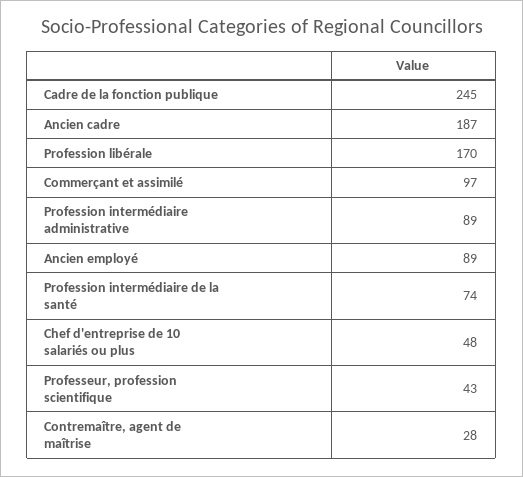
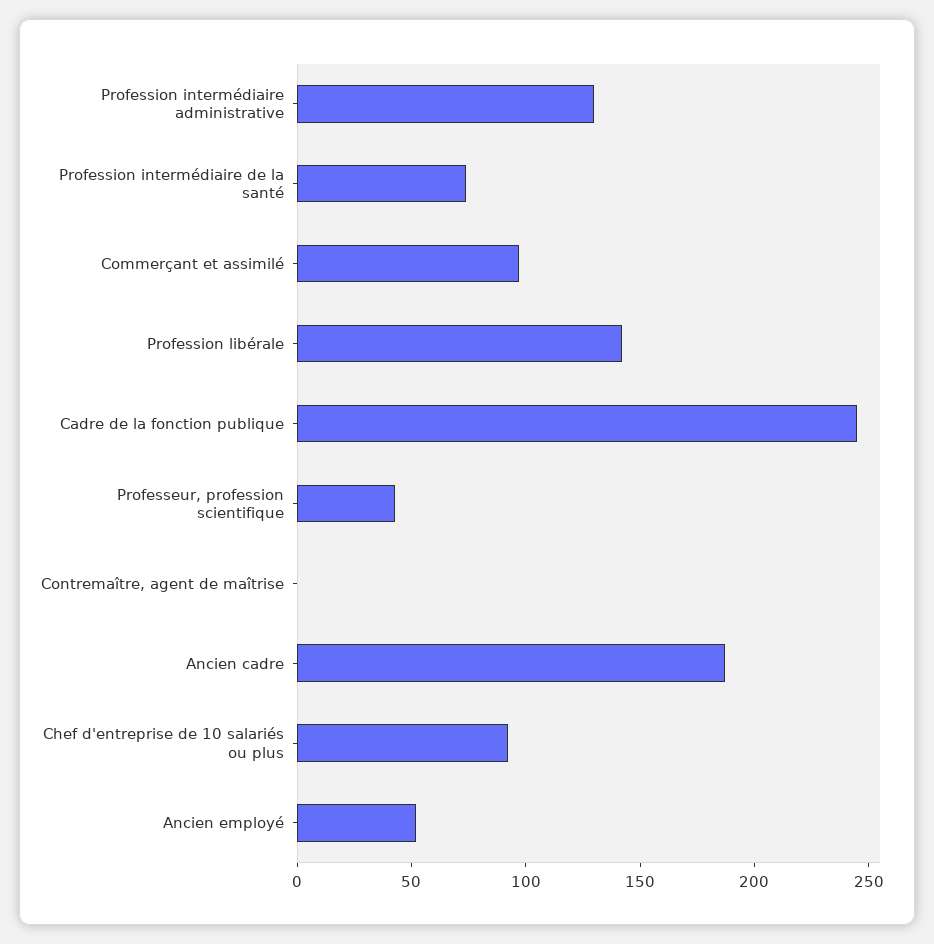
Profession libérale: 170 -> 140
Profession intermédiaire administrative: 89 -> 130
Ancien employé: 89 -> 50
Chef d'entreprise de 10 salariés ou plus: 48 -> 90
Contremaître, agent de maîtrise: 28 -> 0

